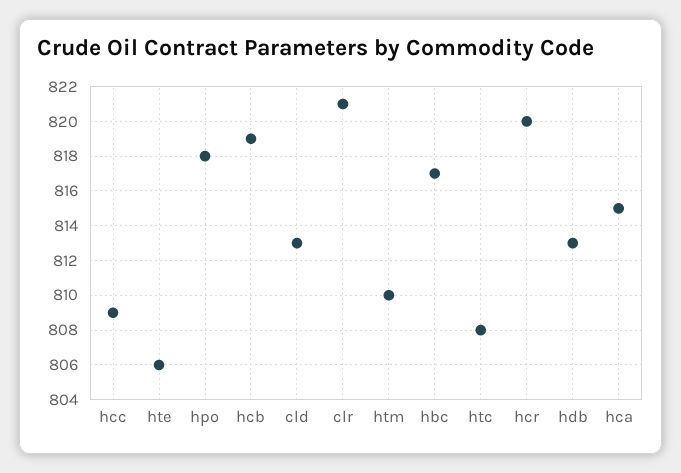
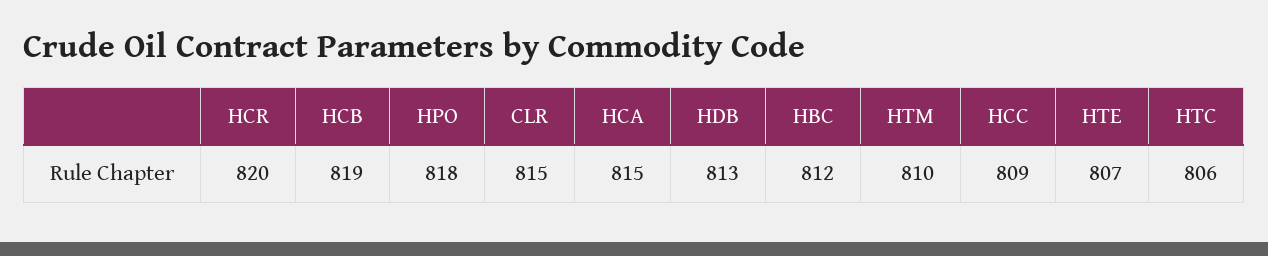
hte: 806 -> 807
cld: 813 -> none
clr: 821 -> 815
hbc: 817 -> 812
htc: 808 -> 806

